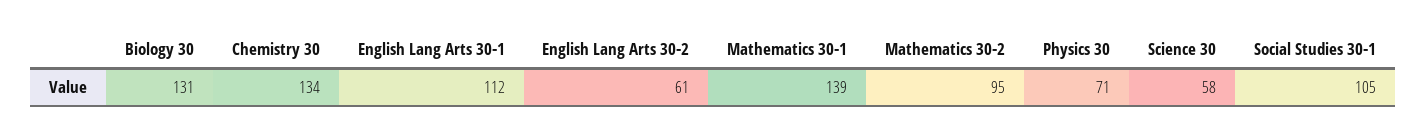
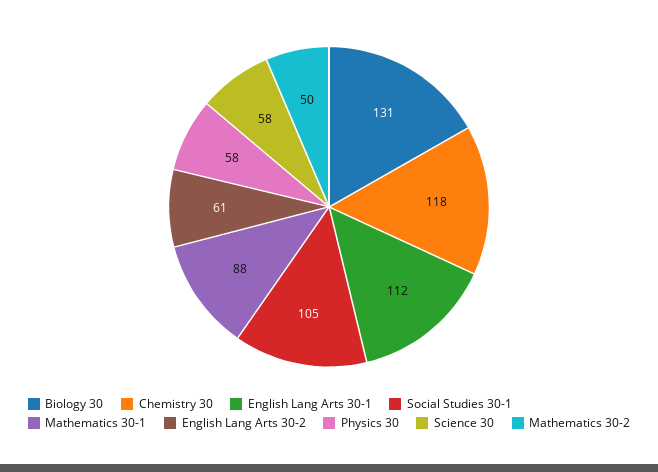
Chemistry 30: 134 -> 118
Mathematics 30-1: 139 -> 88
Mathematics 30-2: 95 -> 50
Physics 30: 71 -> 58

